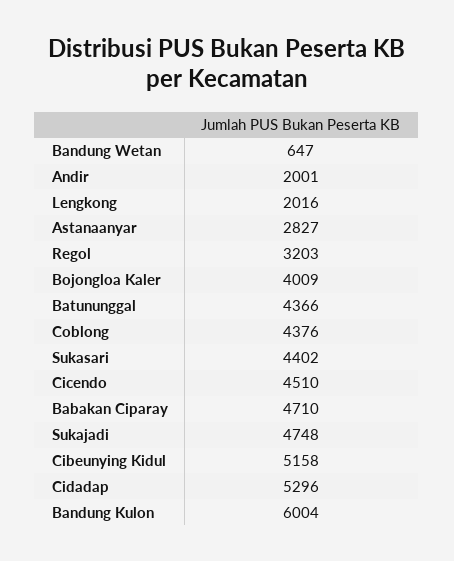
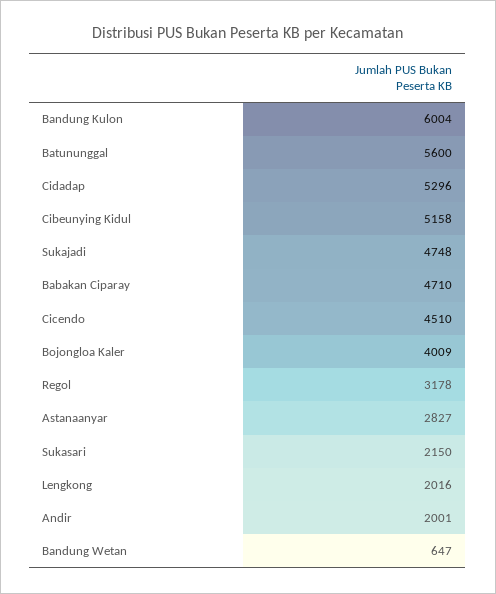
Regol: 3203 -> 3178
Batununggal: 4366 -> 5600
Coblong: 4376 -> none
Sukasari: 4402 -> 2150

